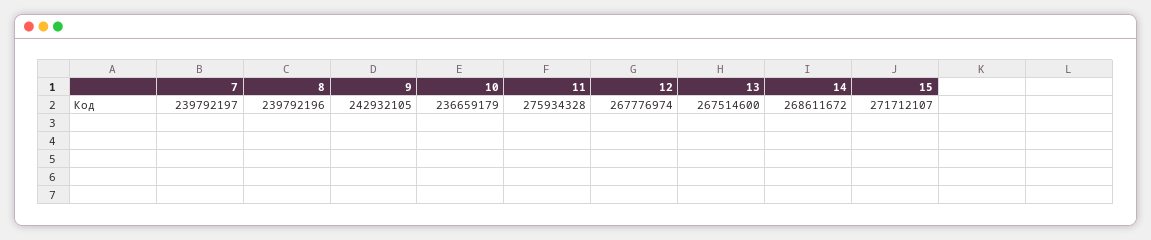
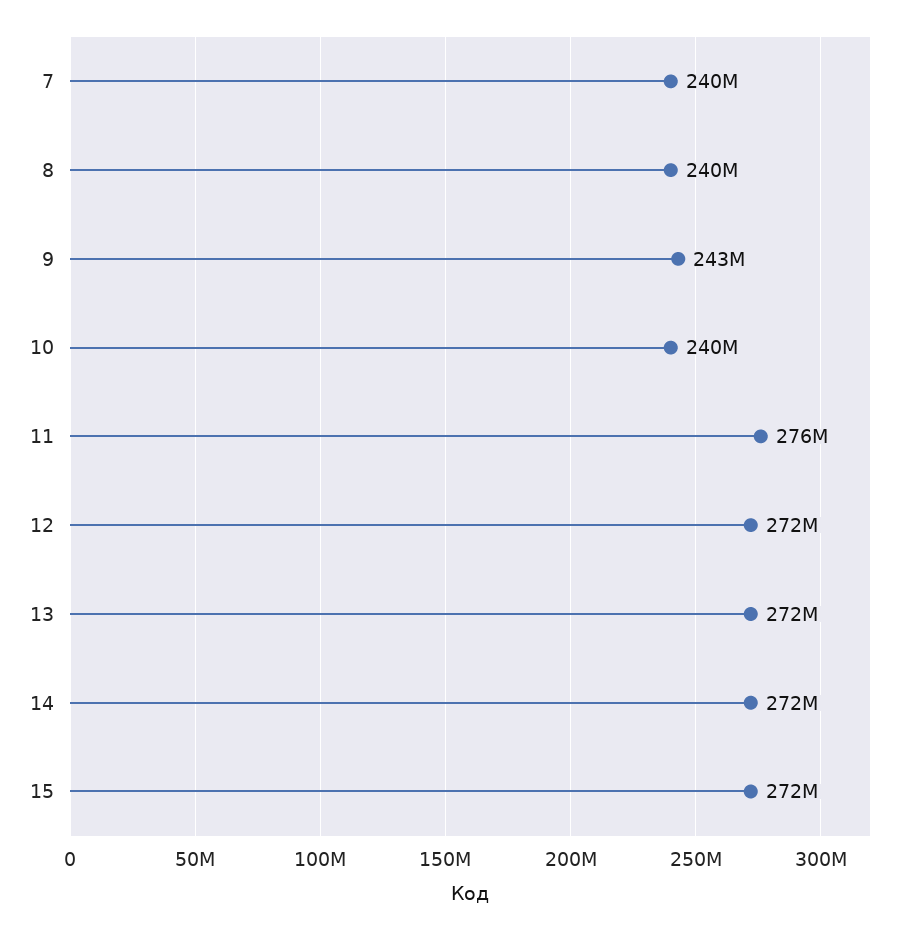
10: 236659179 -> 240000000
12: 267776974 -> 272000000
13: 267514600 -> 272000000
14: 268611672 -> 272000000

